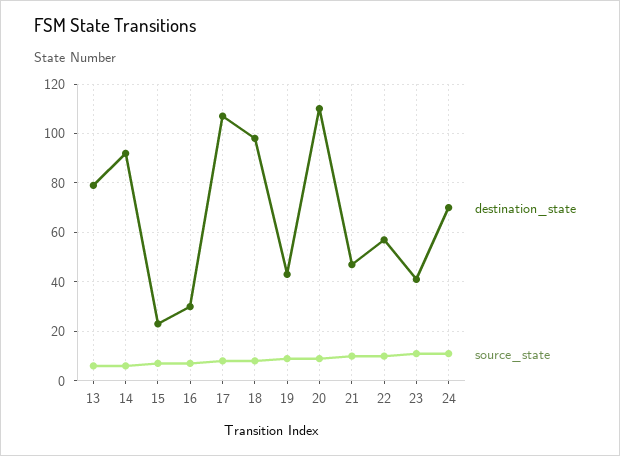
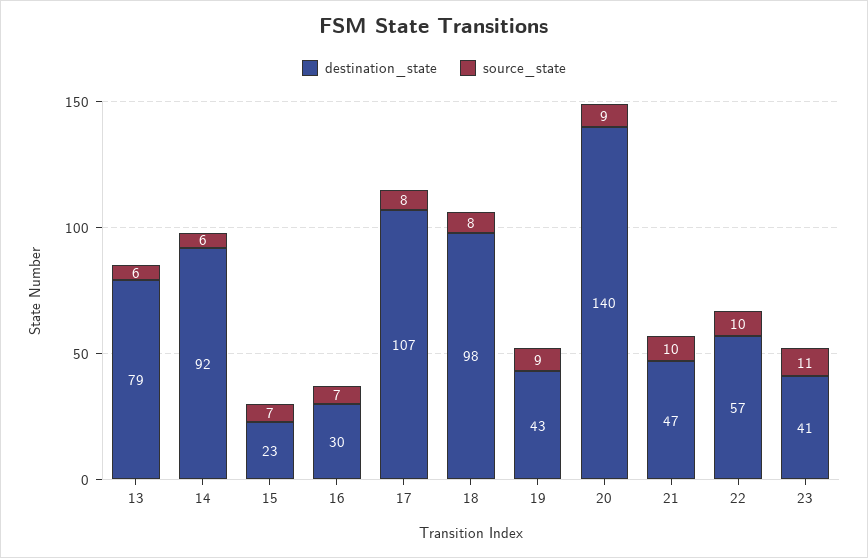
destination_state, 20: 110 -> 140
destination_state, 24: 70 -> none
source_state, 24: 10 -> none

